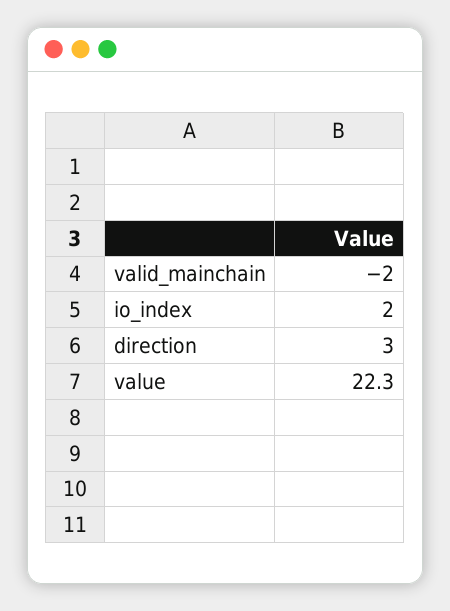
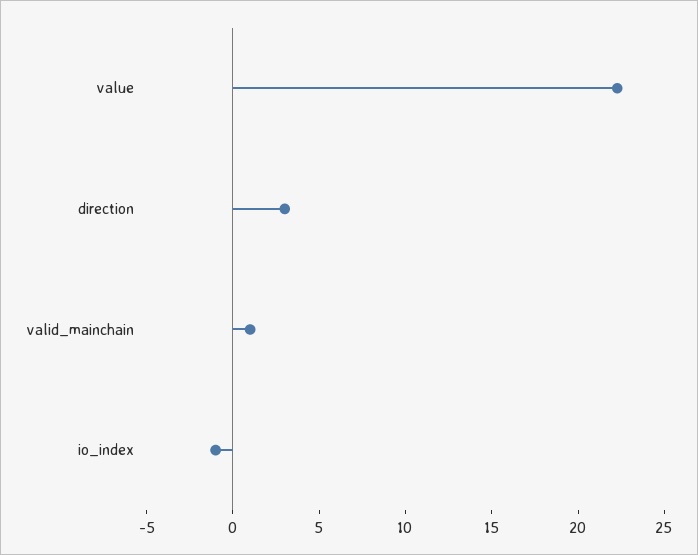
valid_mainchain: -2 -> 1
io_index: 2 -> -1

